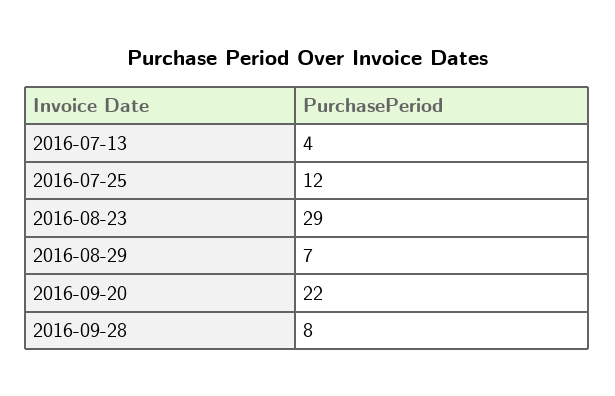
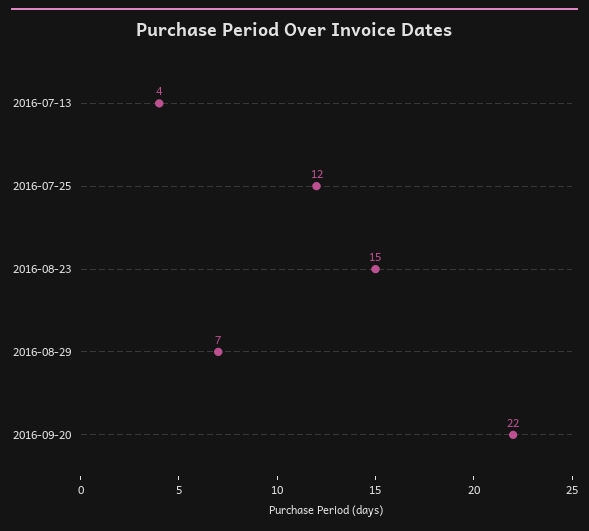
2016-08-23: 29 -> 15
2016-09-28: 8 -> none

